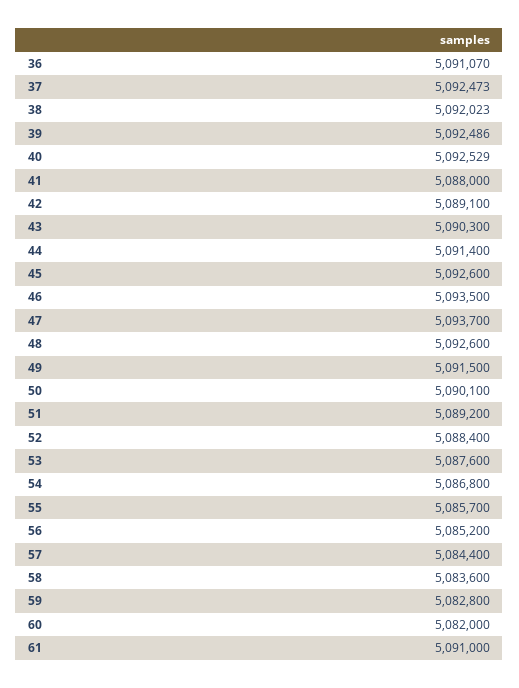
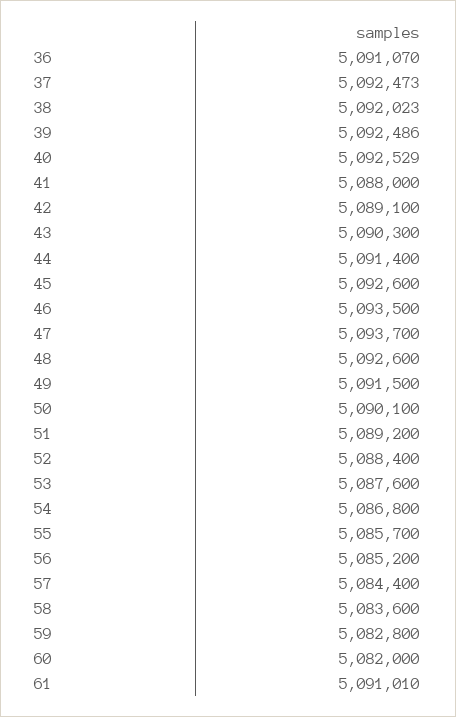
61: 5091000 -> 5091010

